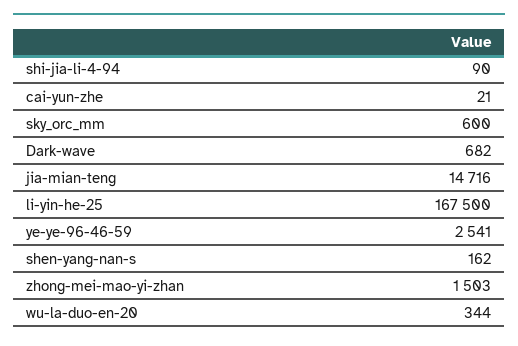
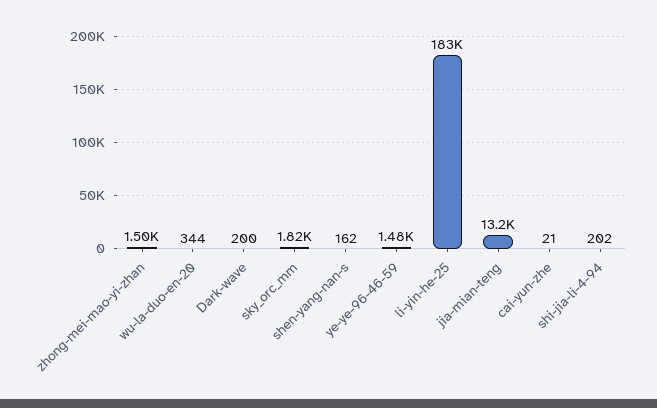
shi-jia-li-4-94: 90 -> 202
sky_orc_mm: 600 -> 1820
Dark-wave: 682 -> 200
jia-mian-teng: 14716 -> 13200
li-yin-he-25: 167500 -> 183000
ye-ye-96-46-59: 2541 -> 1480

